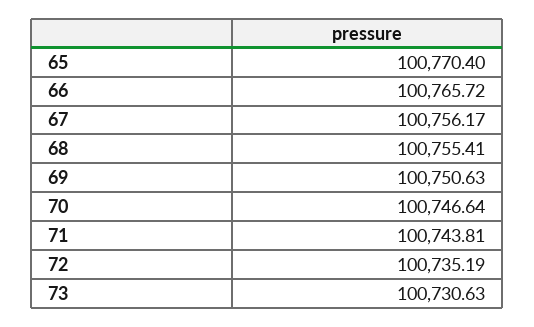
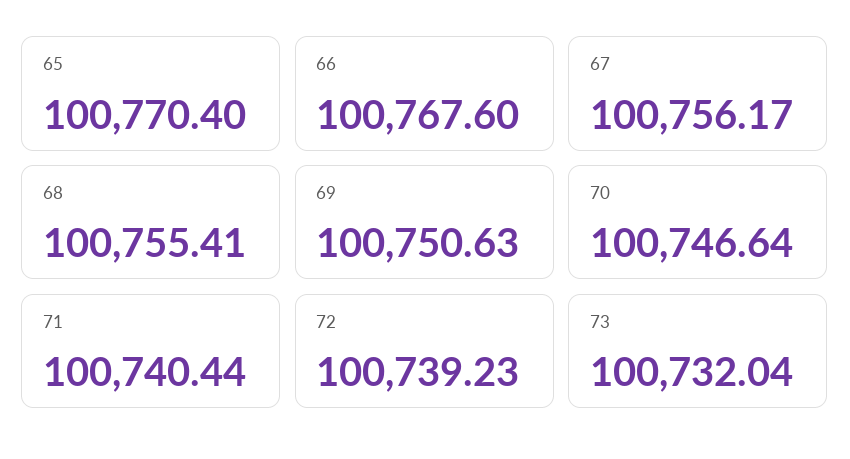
66: 100765.72 -> 100767.6
71: 100743.81 -> 100740.44
72: 100735.19 -> 100739.23
73: 100730.63 -> 100732.04

